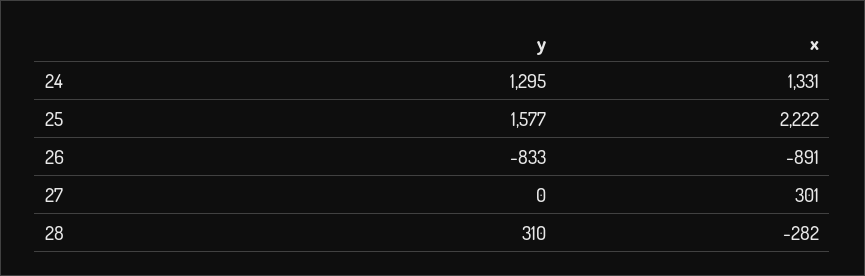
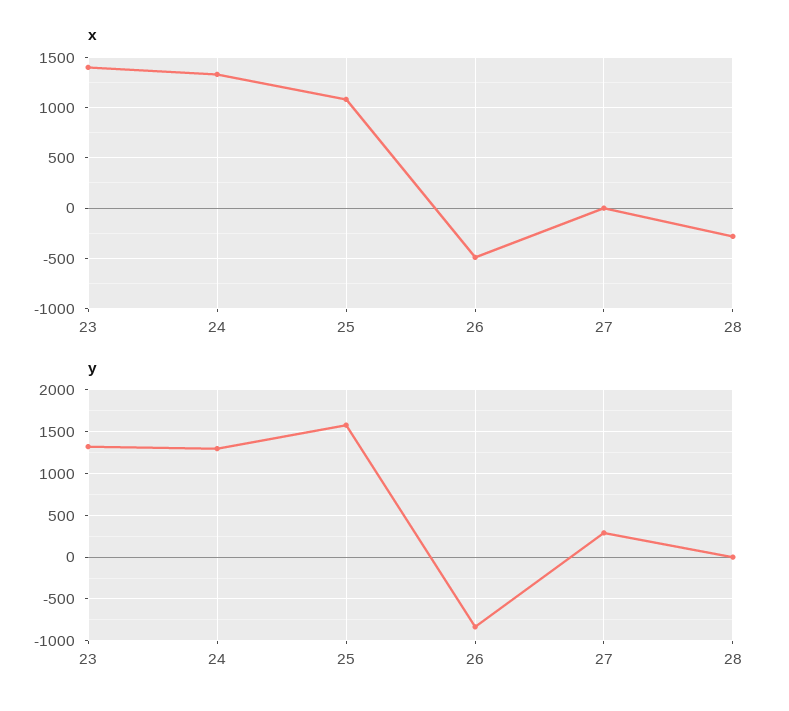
x, 25: 2222 -> 1100
x, 26: -891 -> -500
y, 27: 0 -> 300
x, 27: 301 -> 0
y, 28: 310 -> 0
x, 23: none -> 1400
y, 23: none -> 1300

